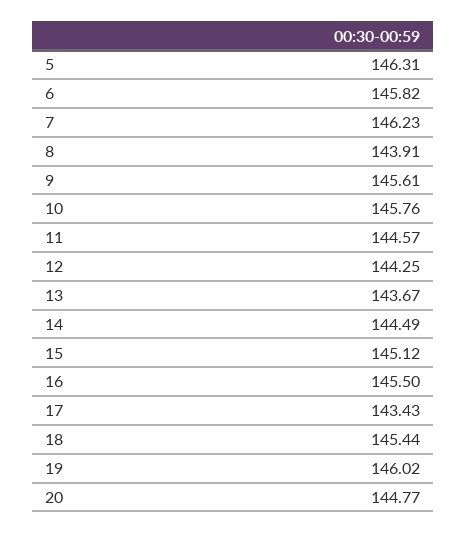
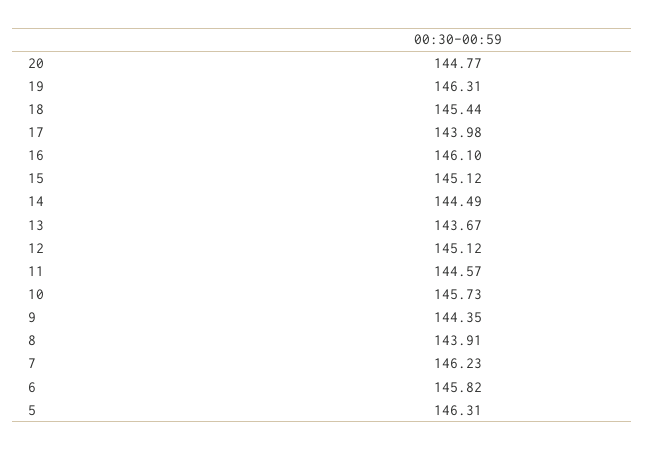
9: 145.61 -> 144.35
10: 145.76 -> 145.73
12: 144.25 -> 145.12
16: 145.5 -> 146.1
17: 143.43 -> 143.98
19: 146.02 -> 146.31

